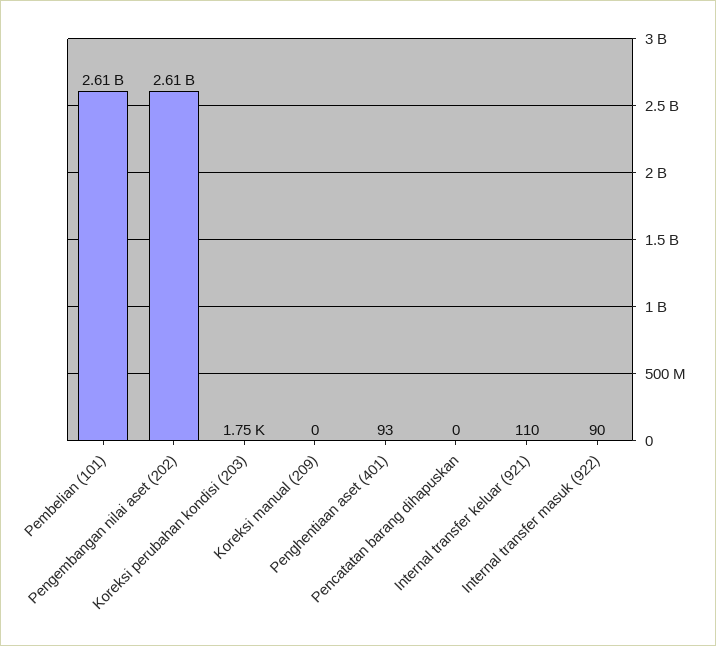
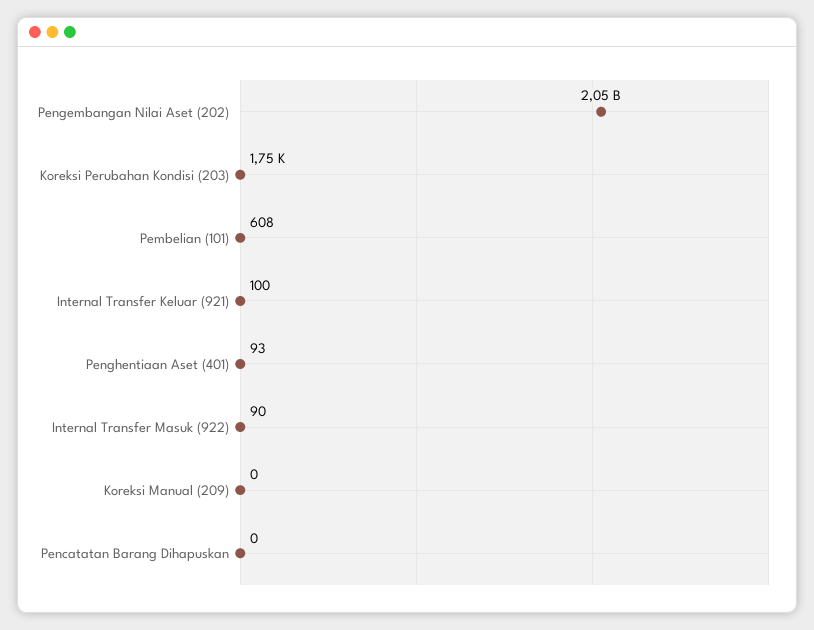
Pembelian (101): 2610000000 -> 608
Pengembangan nilai aset (202): 2610000000 -> 2050000000
Internal transfer keluar (921): 110 -> 100

